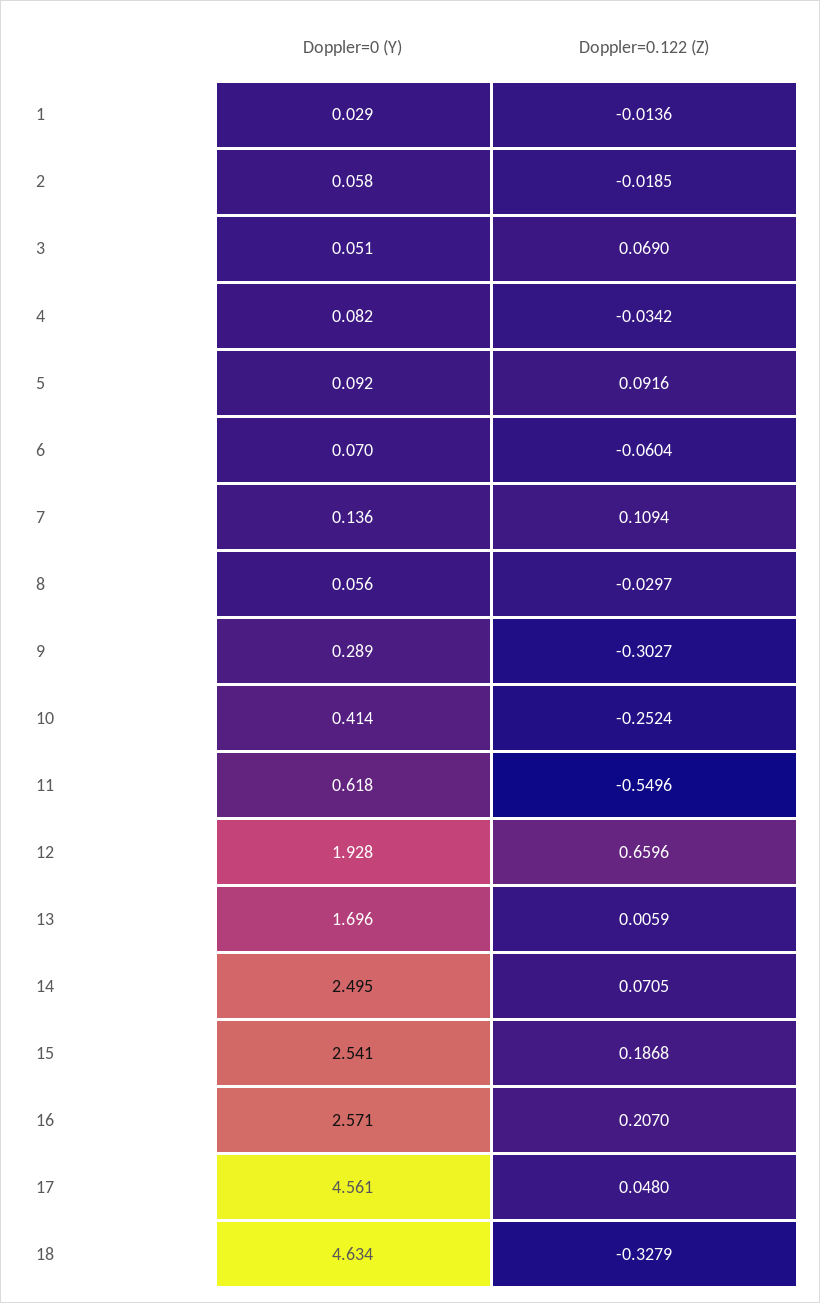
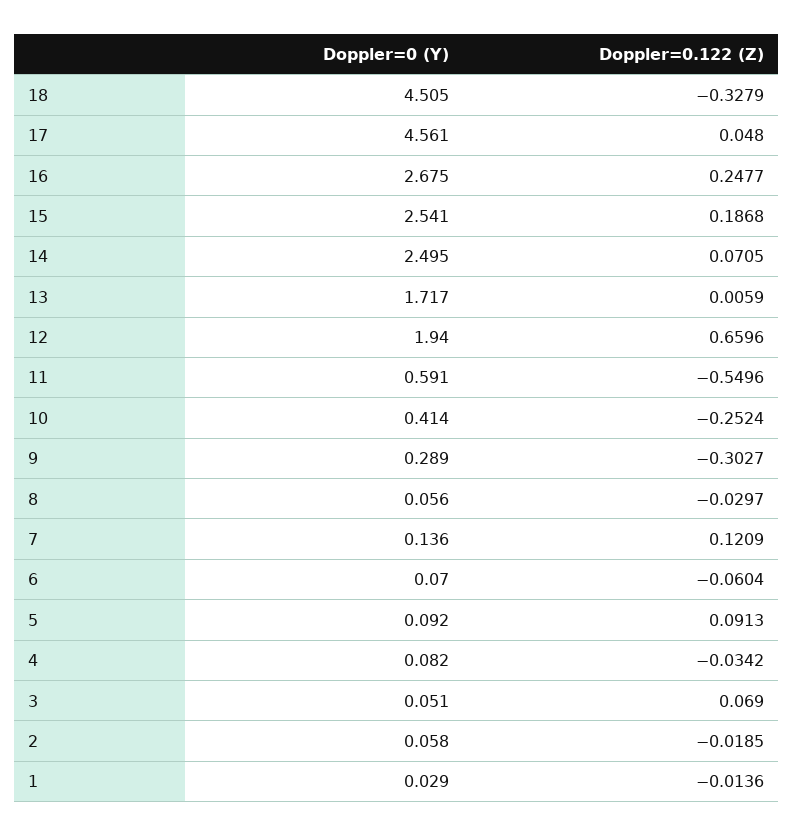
Doppler=0.122 (Z), 5: 0.0916 -> 0.0913
Doppler=0.122 (Z), 7: 0.1094 -> 0.1209
Doppler=0 (Y), 11: 0.618 -> 0.591
Doppler=0 (Y), 12: 1.928 -> 1.94
Doppler=0 (Y), 13: 1.696 -> 1.717
Doppler=0 (Y), 16: 2.571 -> 2.675
Doppler=0.122 (Z), 16: 0.207 -> 0.2477
Doppler=0 (Y), 18: 4.634 -> 4.505

